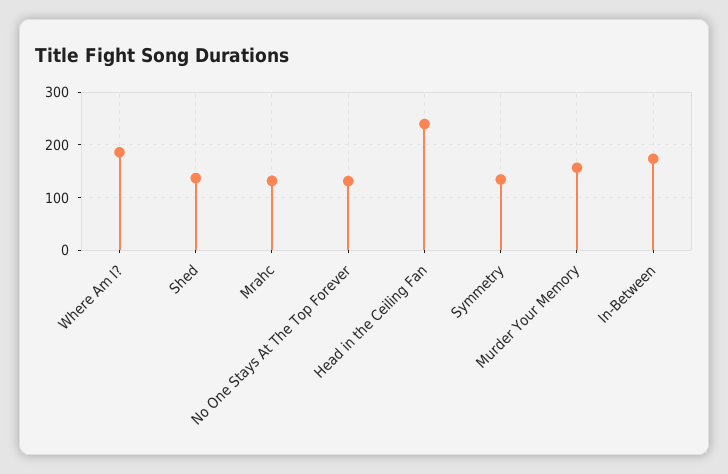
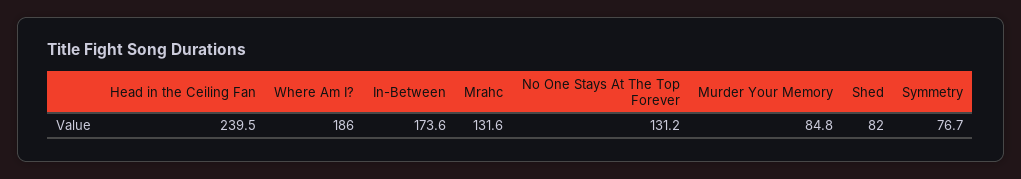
Shed: 140 -> 82
Symmetry: 140 -> 76.7
Murder Your Memory: 160 -> 84.8

